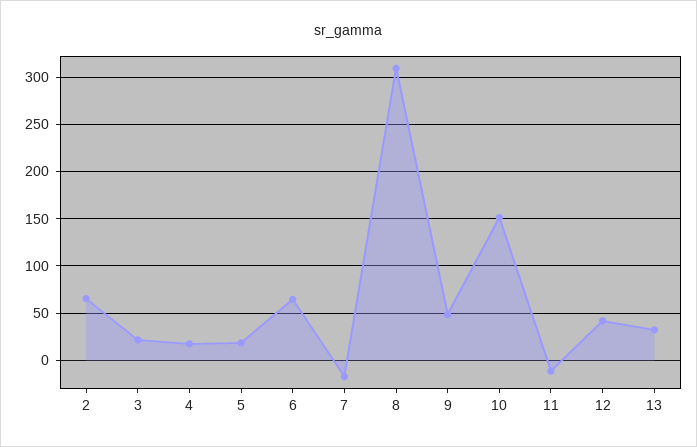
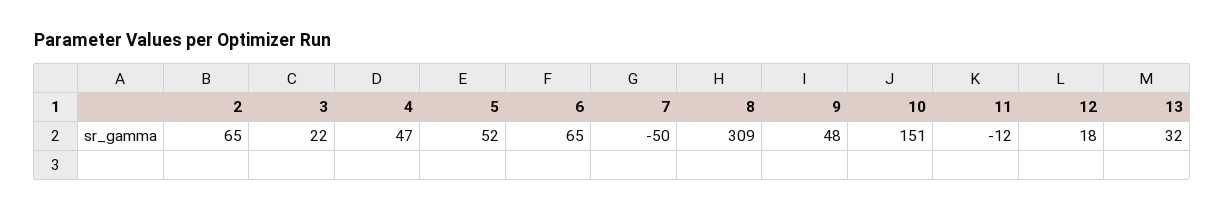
4: 20 -> 47
5: 20 -> 52
7: -20 -> -50
12: 40 -> 18

